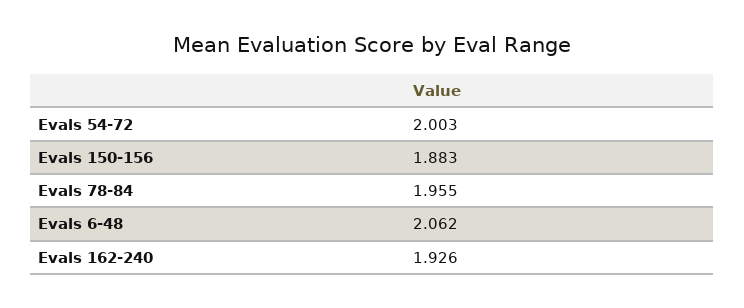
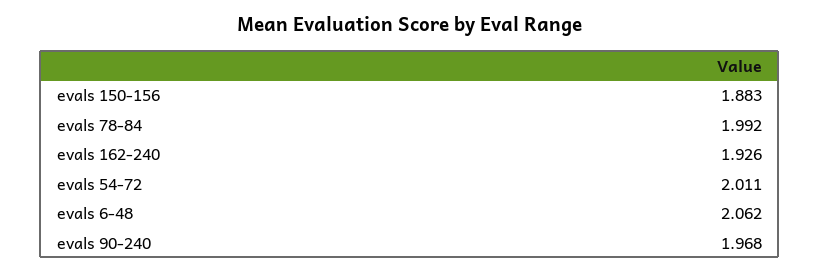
Evals 54-72: 2.003 -> 2.011
Evals 78-84: 1.955 -> 1.992
evals 90-240: none -> 1.968

